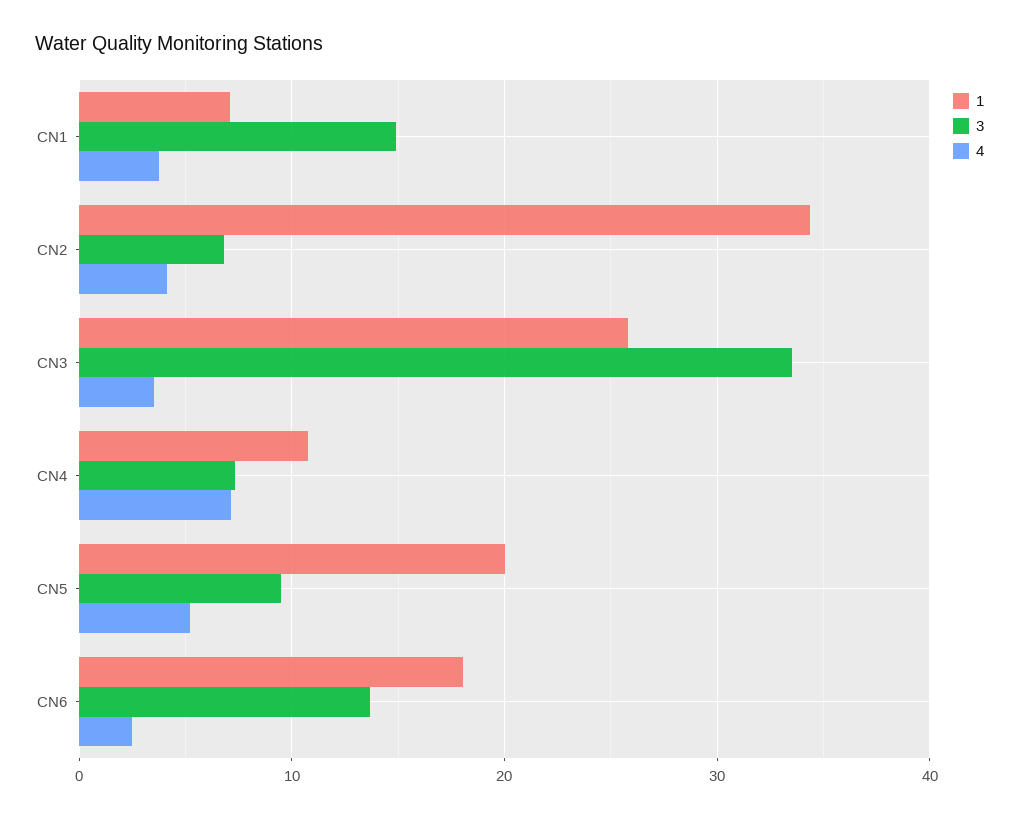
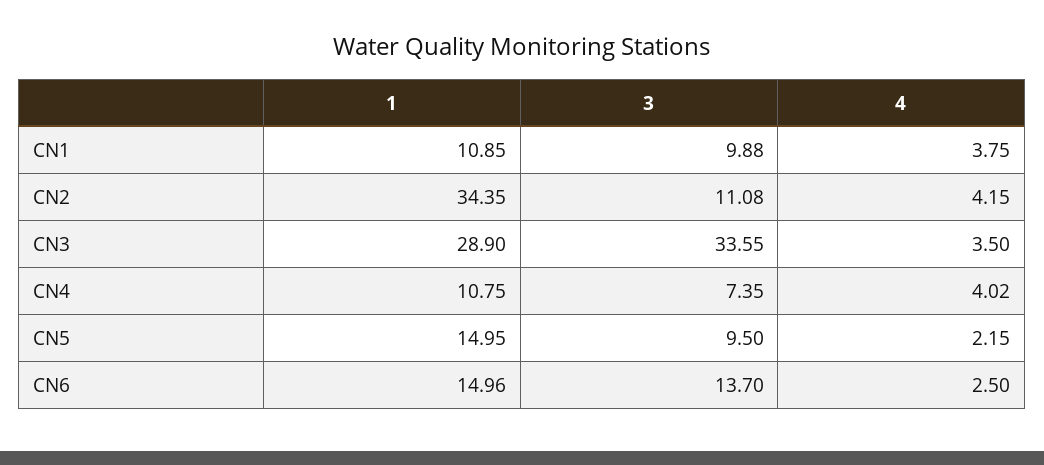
1, CN1: 7 -> 10.85
3, CN1: 15 -> 9.88
3, CN2: 7 -> 11.08
1, CN3: 26 -> 28.9
4, CN4: 7 -> 4.02
1, CN5: 20 -> 14.95
4, CN5: 5 -> 2.15
1, CN6: 18 -> 14.96

